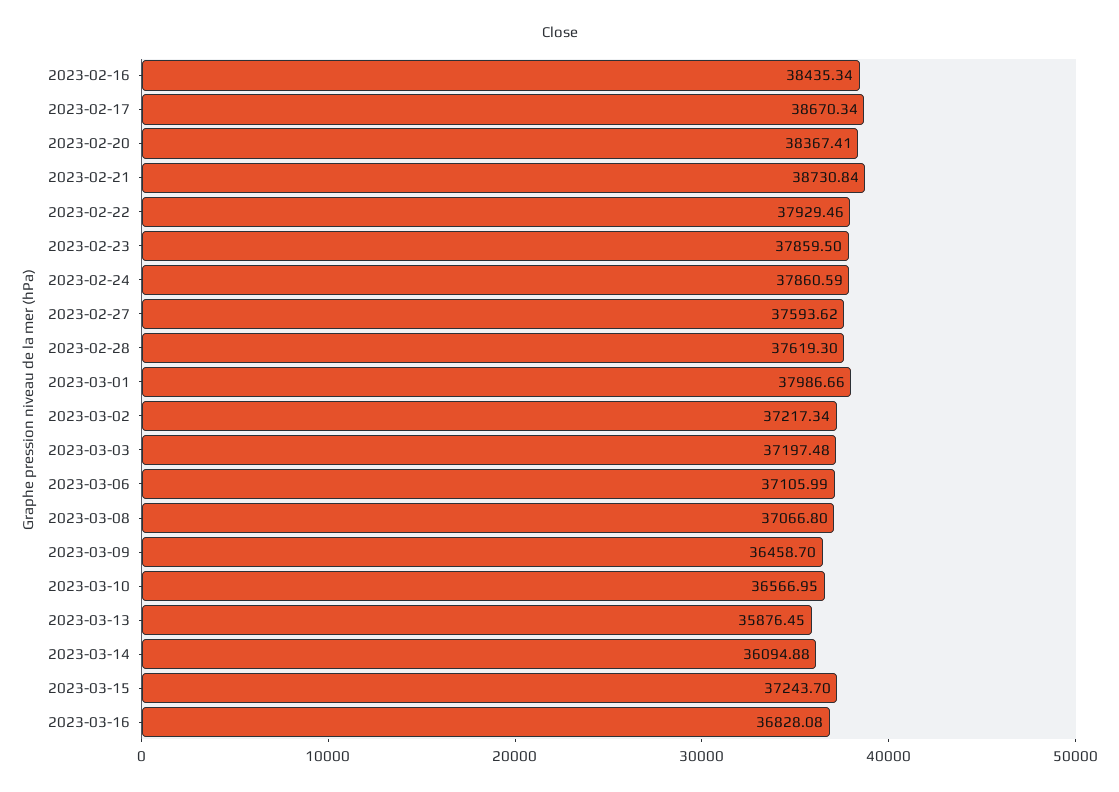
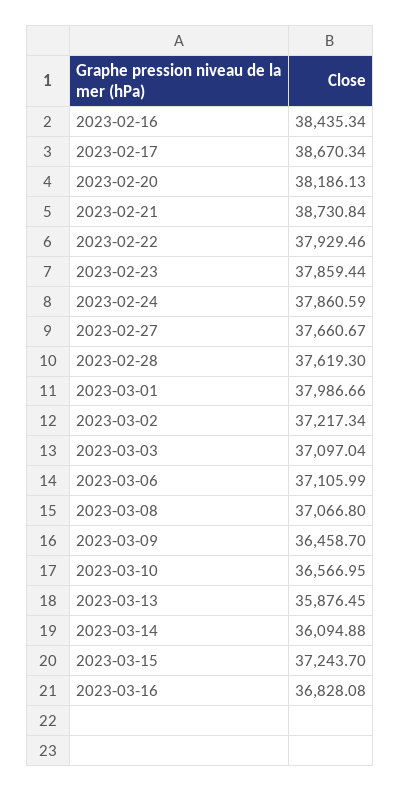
2023-02-20: 38367.41 -> 38186.13
2023-02-23: 37859.5 -> 37859.44
2023-02-27: 37593.62 -> 37660.67
2023-03-03: 37197.48 -> 37097.04

